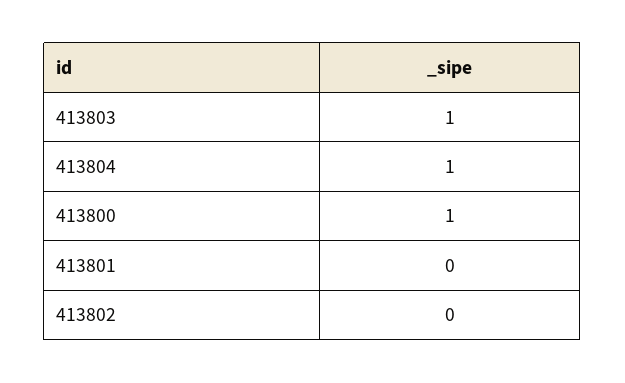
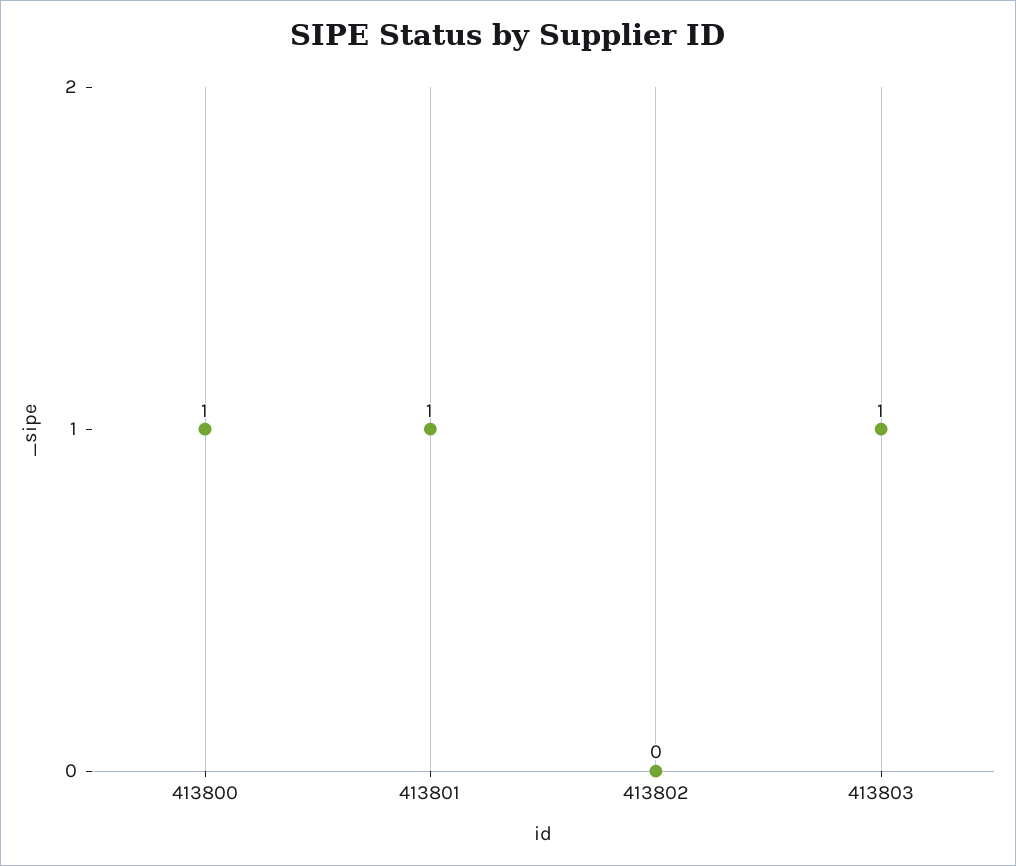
413804: 1 -> none
413801: 0 -> 1

